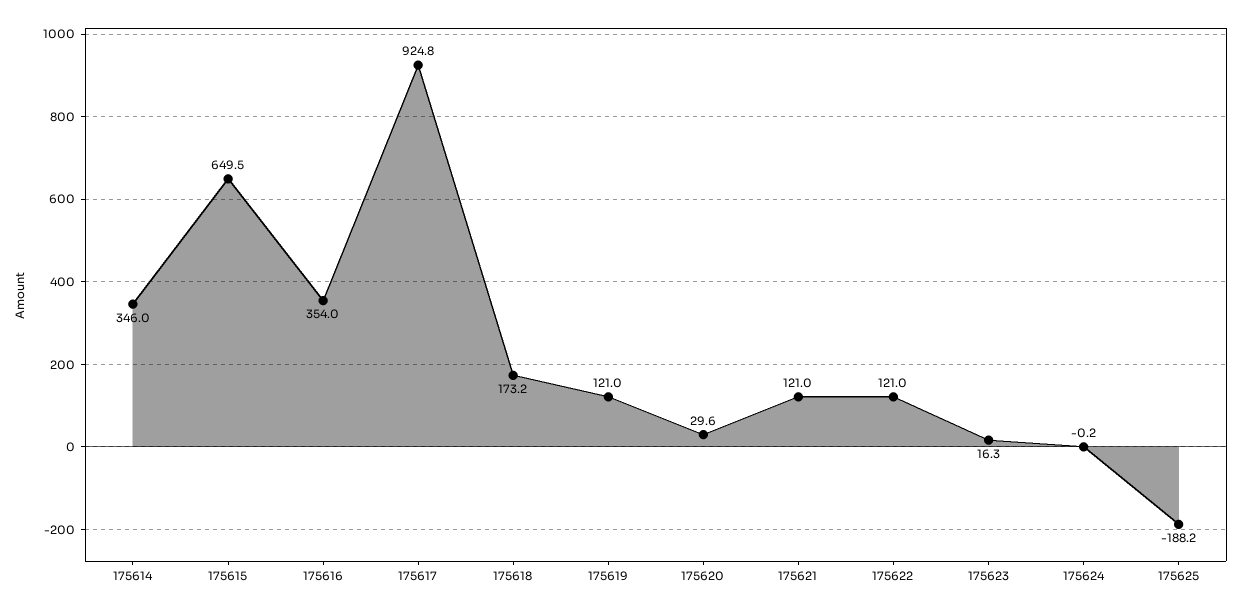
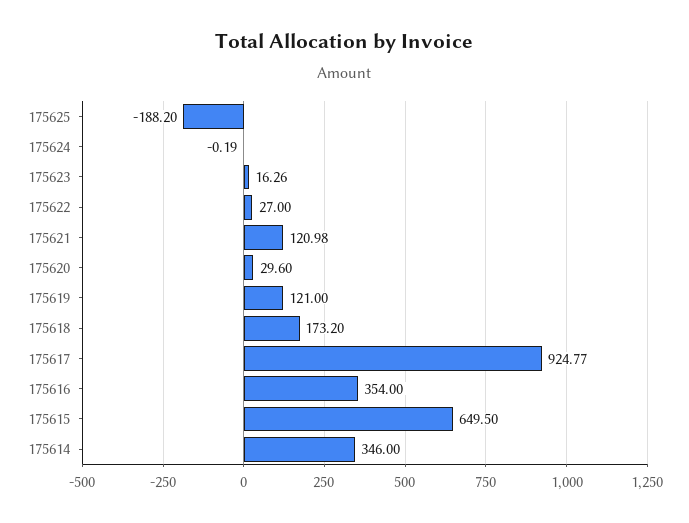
175622: 121 -> 27

